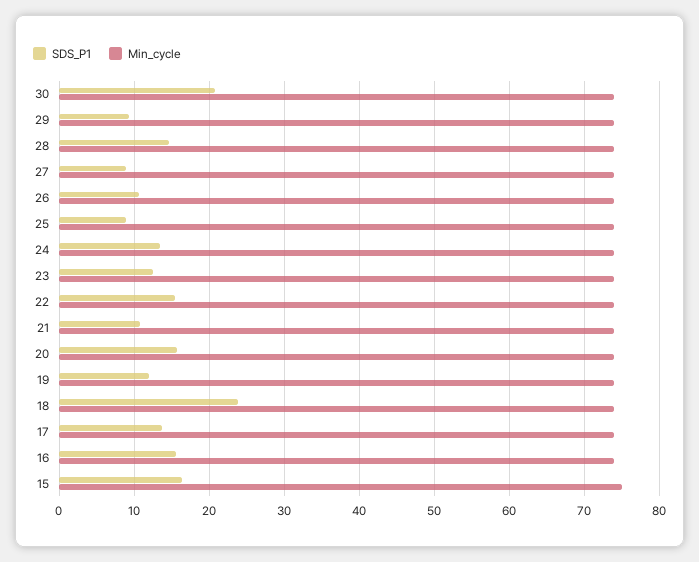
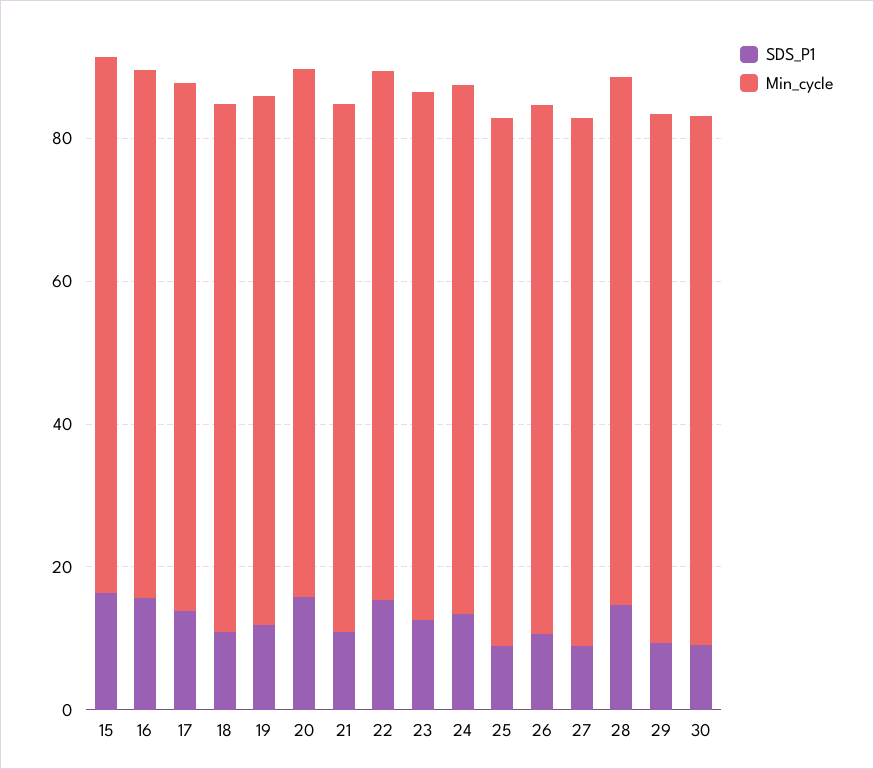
SDS_P1, 30: 21 -> 10
SDS_P1, 18: 24 -> 10

